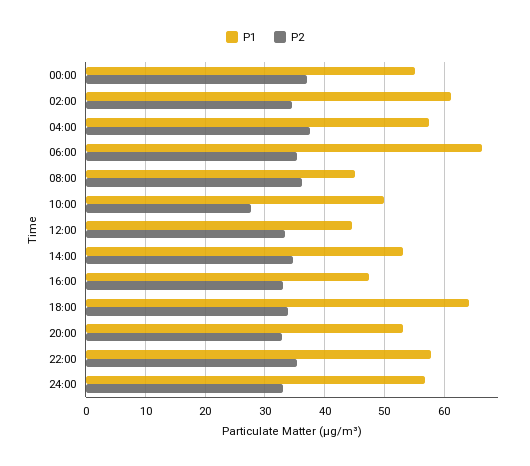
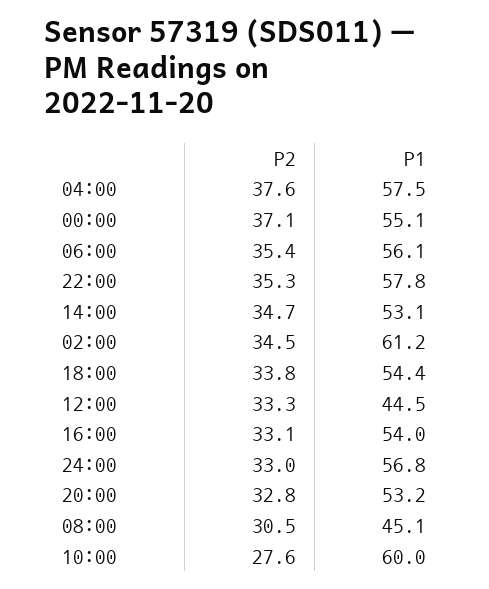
P1, 06:00: 66 -> 56.1
P2, 08:00: 36 -> 30.5
P1, 10:00: 50 -> 60
P1, 16:00: 48 -> 54
P1, 18:00: 64 -> 54.4

